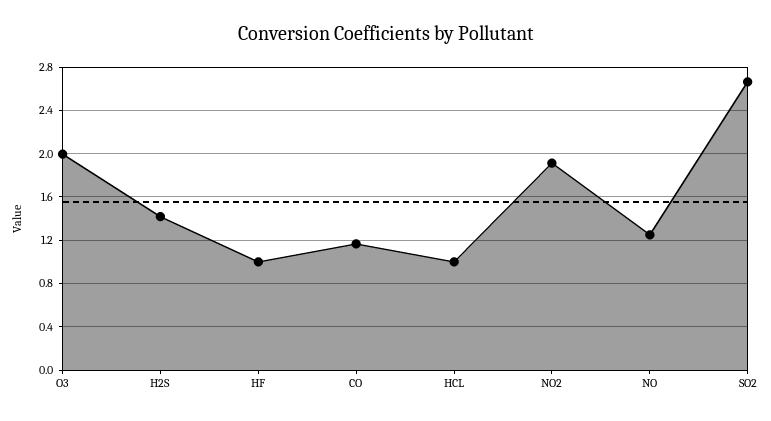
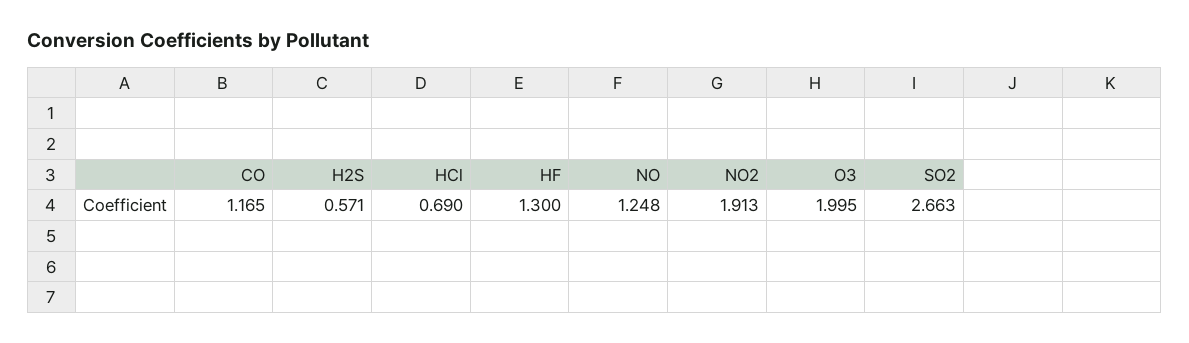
H2S: 1.4 -> 0.571
HF: 1 -> 1.3
HCL: 1 -> 0.69

